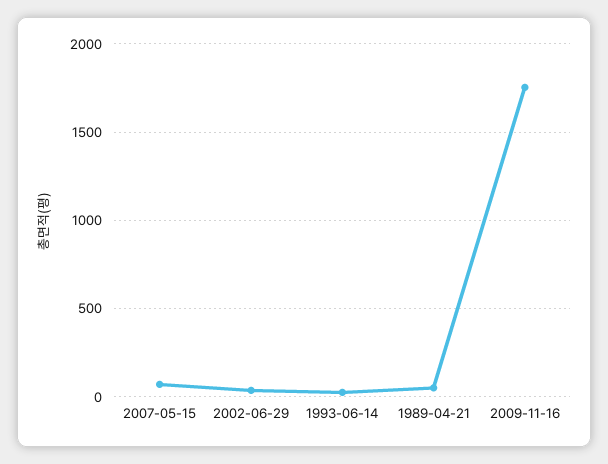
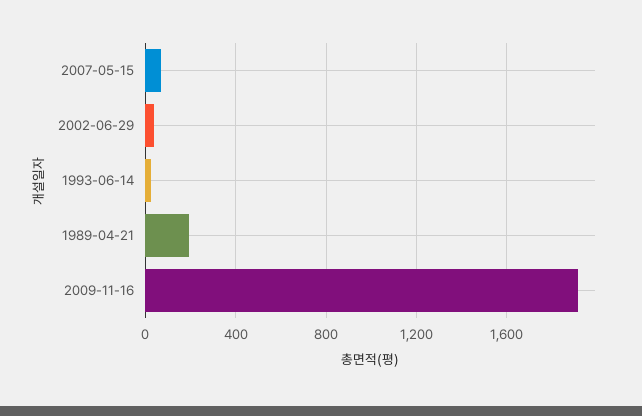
1989-04-21: 50 -> 200
2009-11-16: 1750 -> 1900

